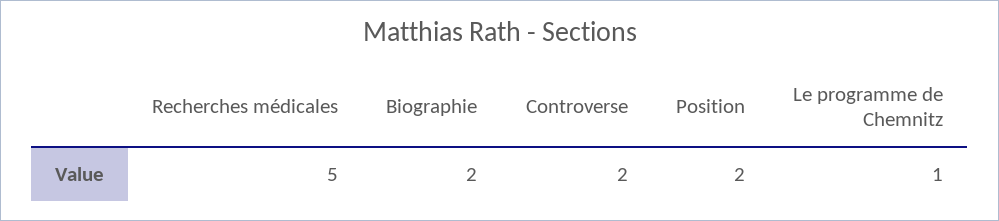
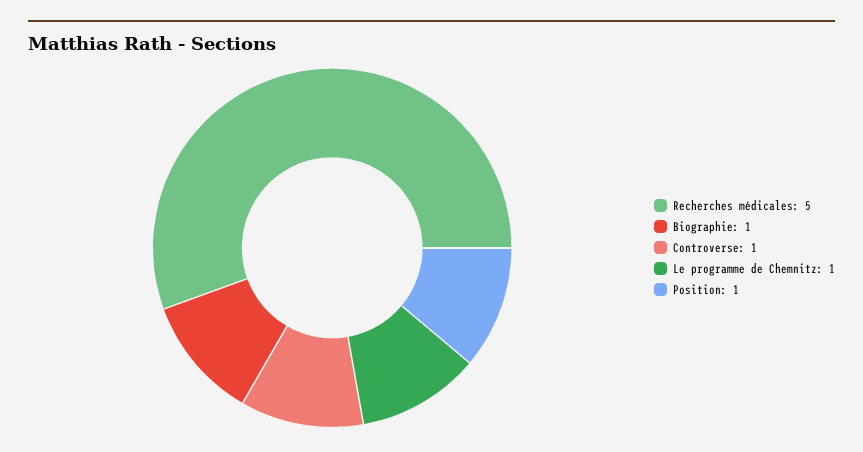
Biographie: 2 -> 1
Controverse: 2 -> 1
Position: 2 -> 1

